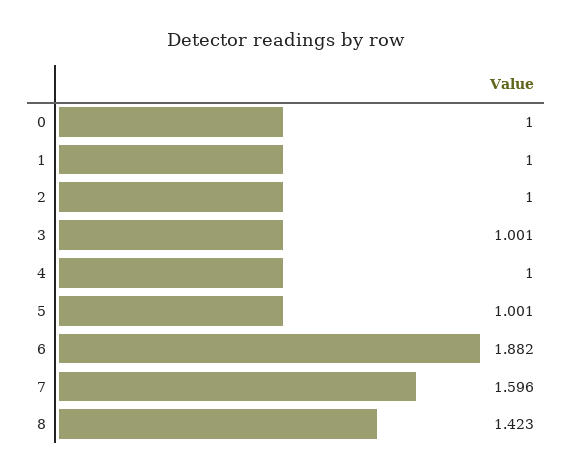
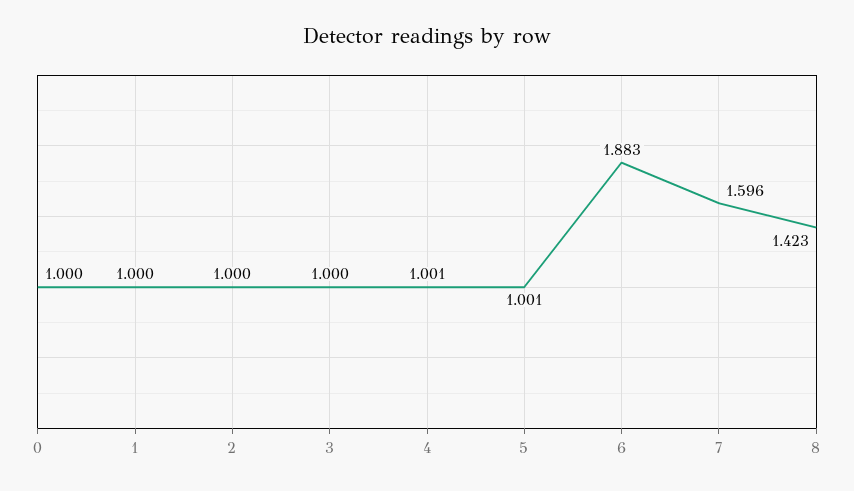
3: 1.001 -> 1
4: 1 -> 1.001
6: 1.882 -> 1.883

